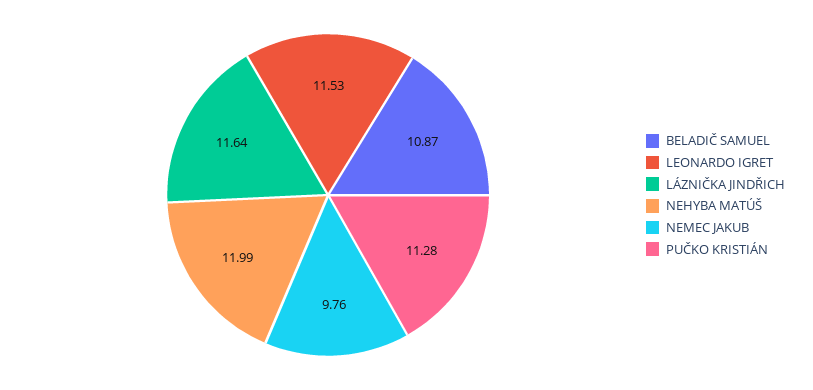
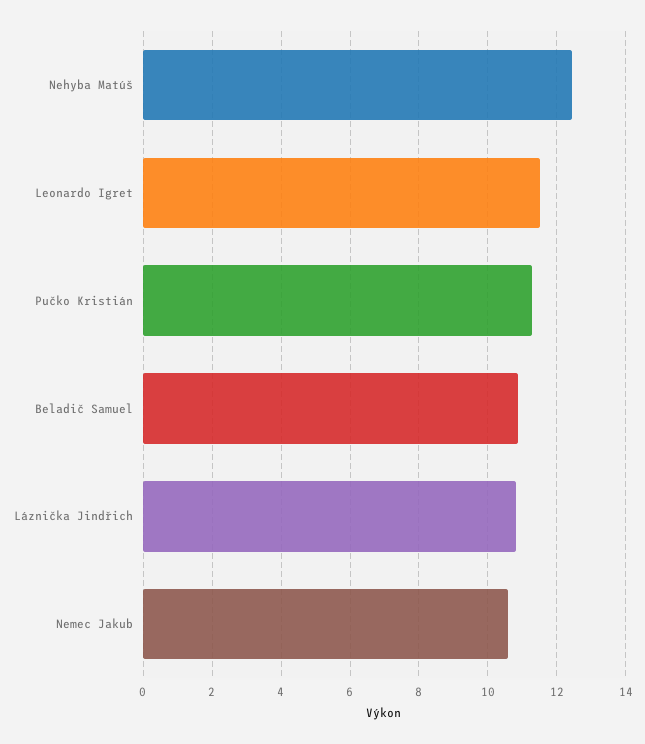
LÁZNIČKA JINDŘICH: 11.64 -> 10.8
NEHYBA MATÚŠ: 11.99 -> 12.4
NEMEC JAKUB: 9.76 -> 10.6

